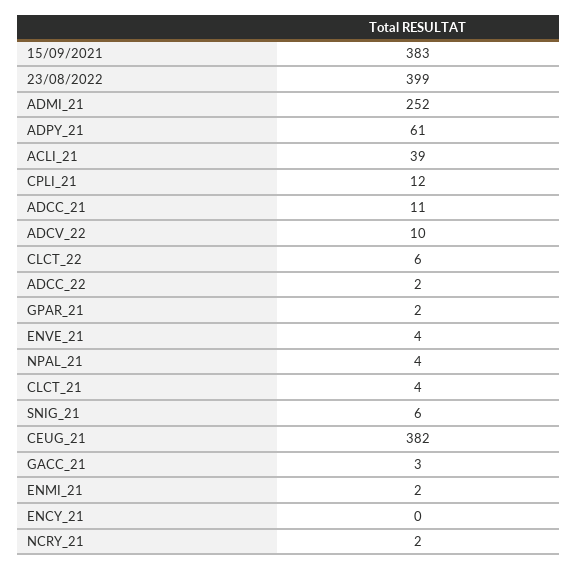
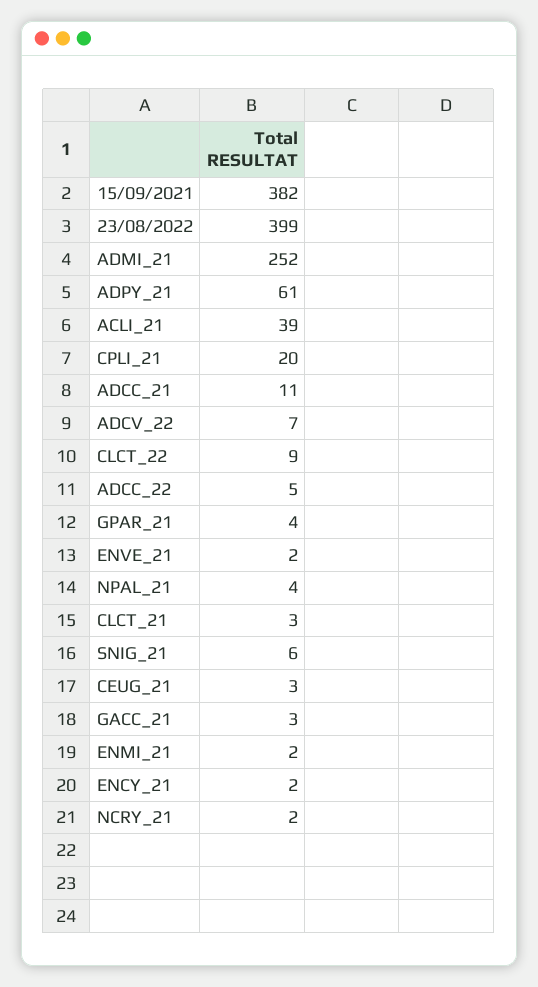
15/09/2021: 383 -> 382
CPLI_21: 12 -> 20
ADCV_22: 10 -> 7
CLCT_22: 6 -> 9
ADCC_22: 2 -> 5
GPAR_21: 2 -> 4
ENVE_21: 4 -> 2
CLCT_21: 4 -> 3
CEUG_21: 382 -> 3
ENCY_21: 0 -> 2

